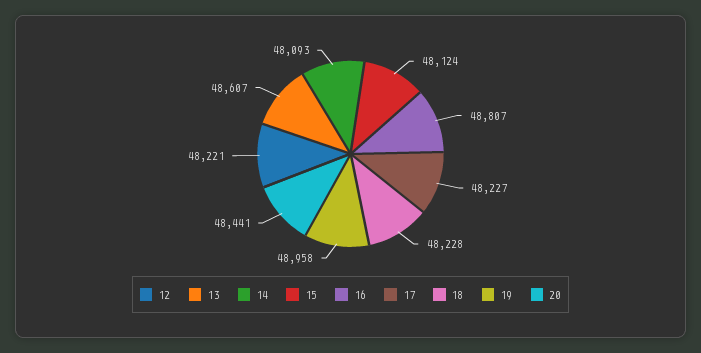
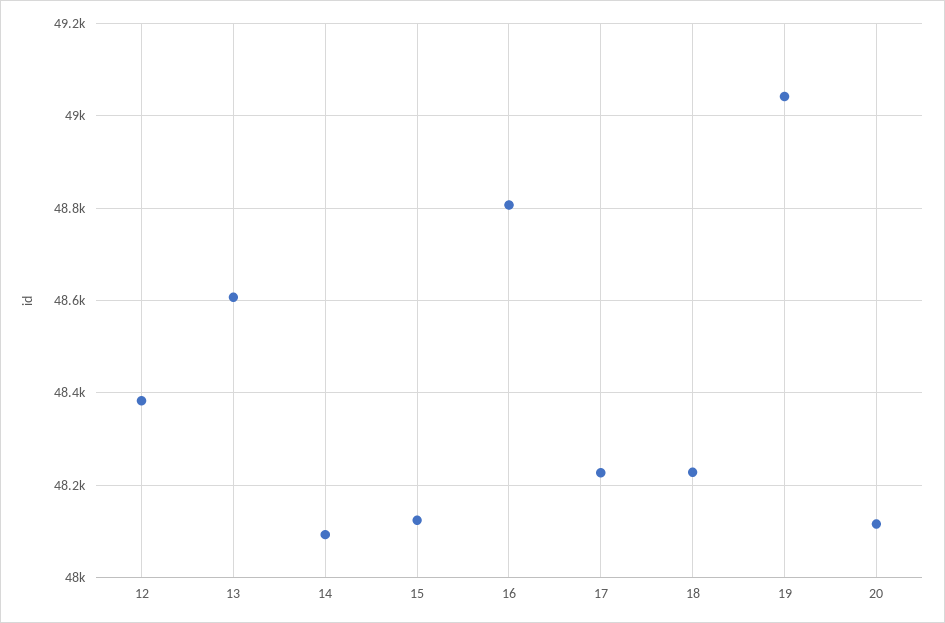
12: 48221 -> 48380
19: 48958 -> 49040
20: 48441 -> 48120

